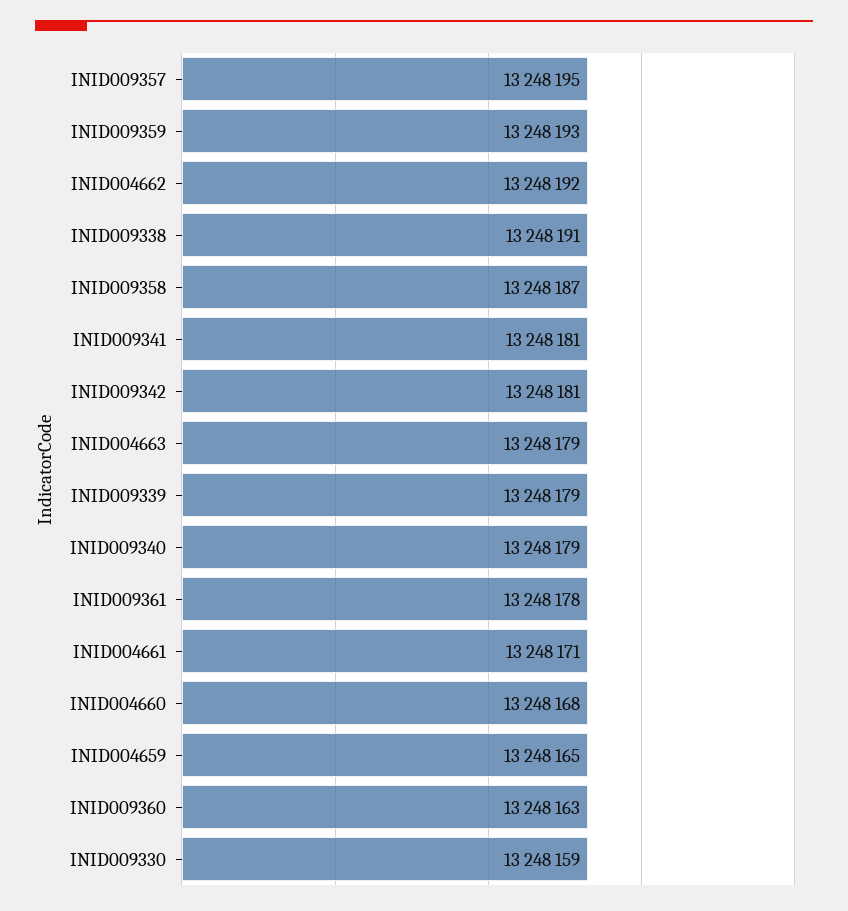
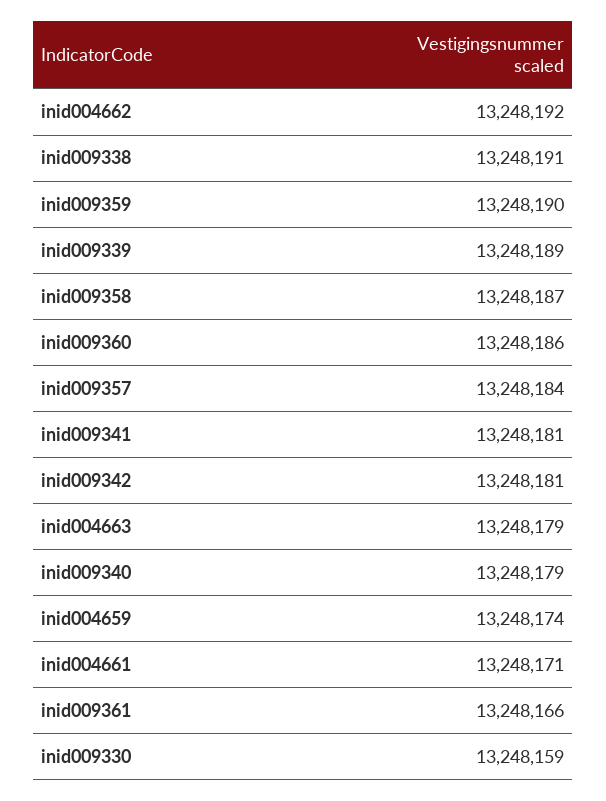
INID009357: 13248195 -> 13248184
INID009359: 13248193 -> 13248190
INID009339: 13248179 -> 13248189
INID009361: 13248178 -> 13248166
INID004660: 13248168 -> none
INID004659: 13248165 -> 13248174
INID009360: 13248163 -> 13248186

